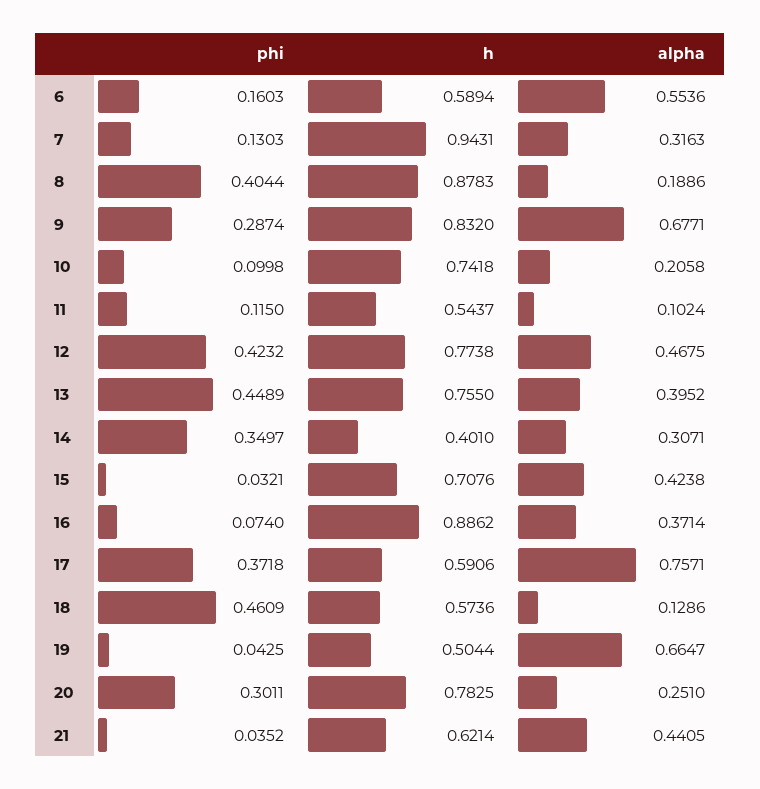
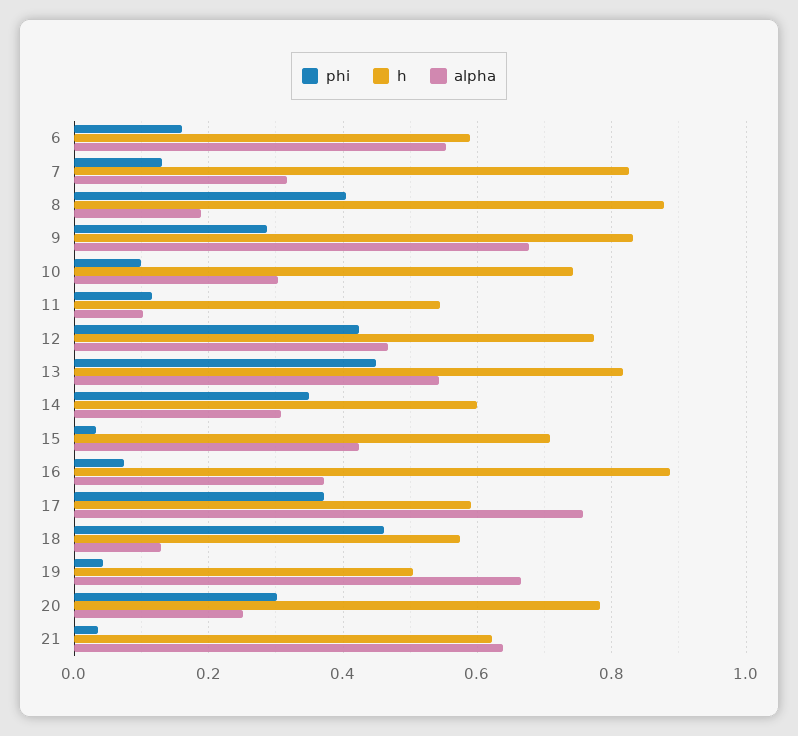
h, 7: 0.9431 -> 0.82
alpha, 10: 0.2058 -> 0.3
h, 13: 0.755 -> 0.82
alpha, 13: 0.3952 -> 0.54
h, 14: 0.401 -> 0.6
alpha, 21: 0.4405 -> 0.64

